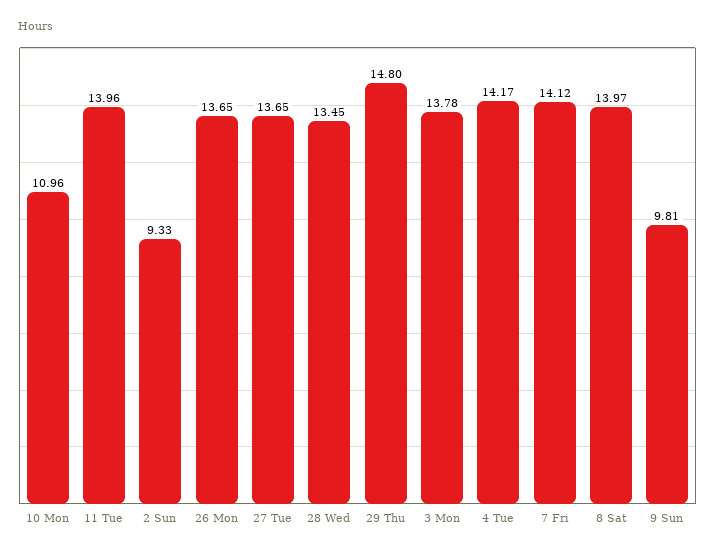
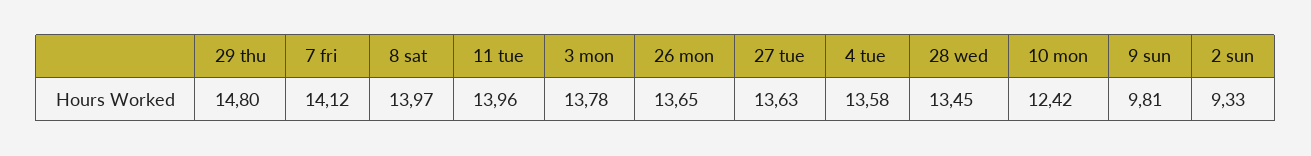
10 Mon: 10.96 -> 12.42
27 Tue: 13.65 -> 13.63
4 Tue: 14.17 -> 13.58

